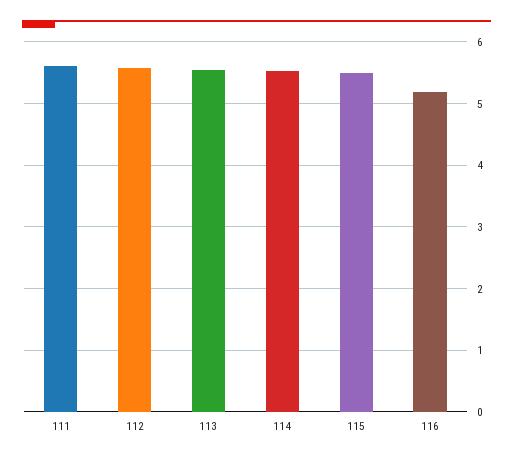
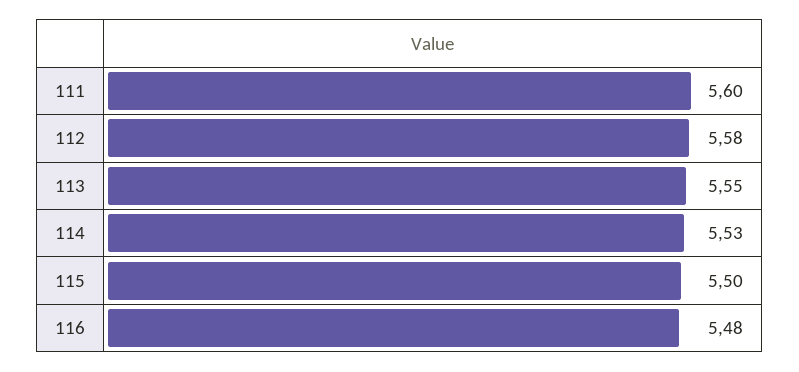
116: 5.2 -> 5.48

